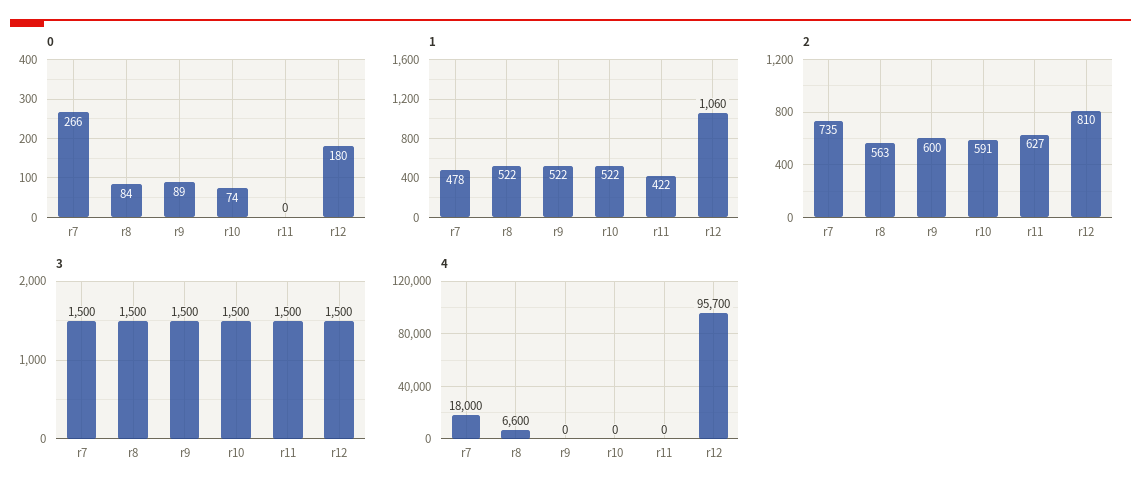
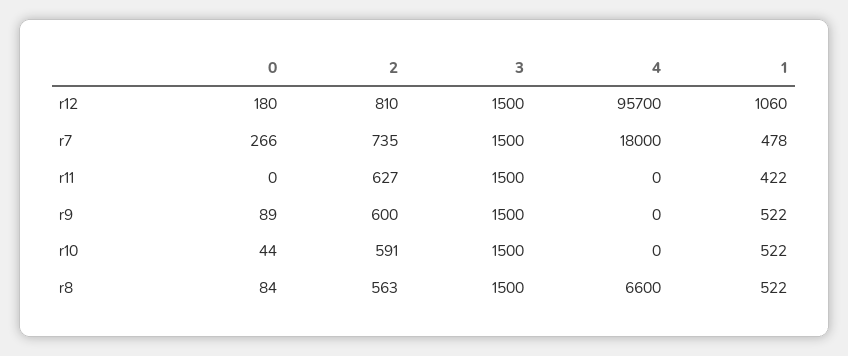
0, r10: 74 -> 44

